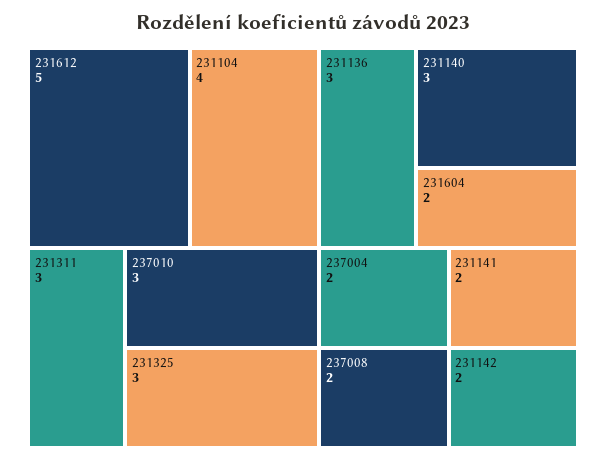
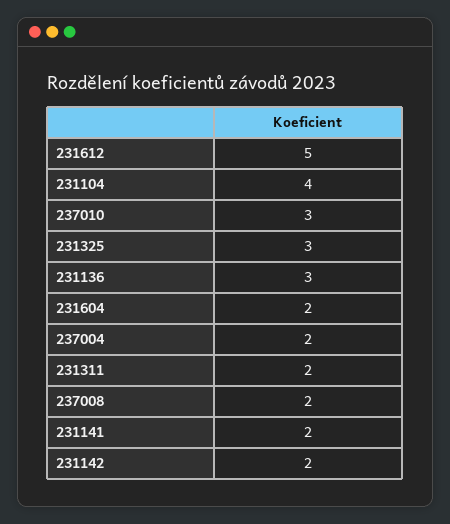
231311: 3 -> 2
231140: 3 -> none

